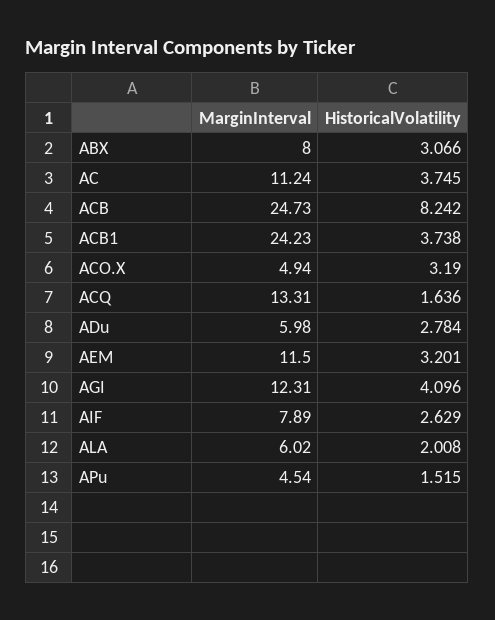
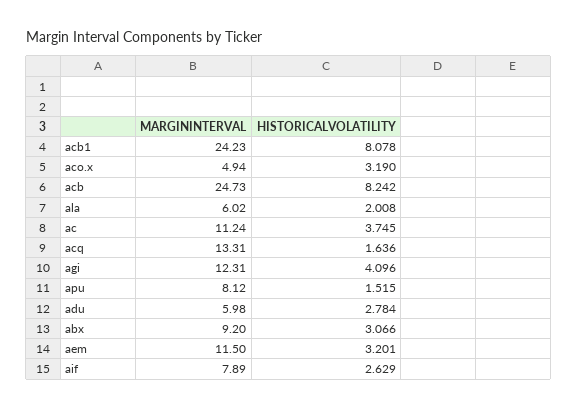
MarginInterval, ABX: 8 -> 9.2
HistoricalVolatility, ACB1: 3.738 -> 8.078
MarginInterval, APu: 4.54 -> 8.12

